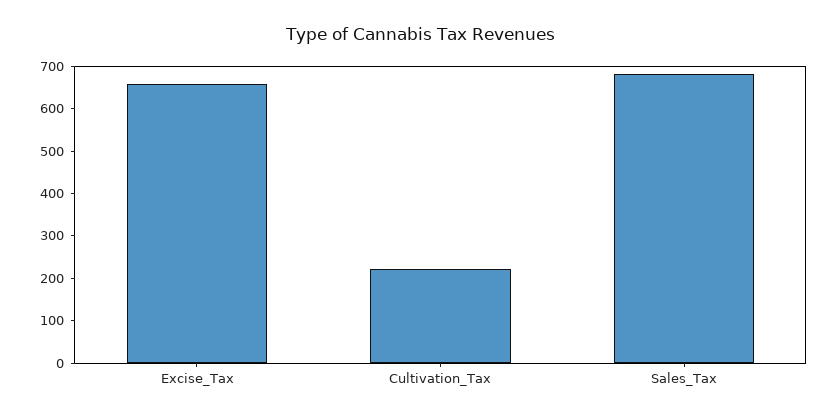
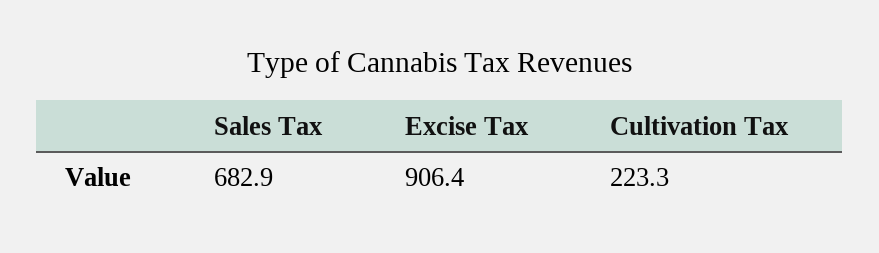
Excise_Tax: 660 -> 906.4

